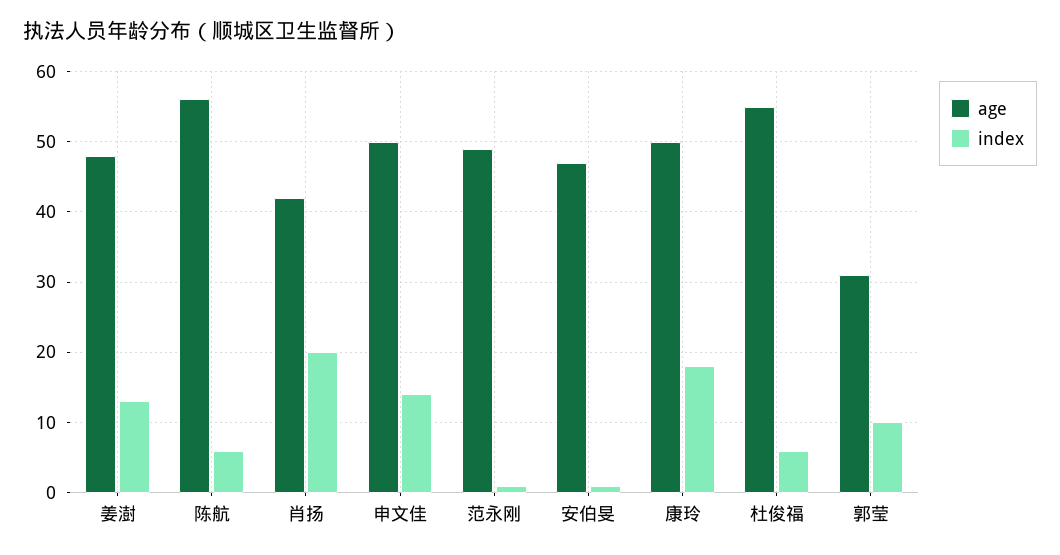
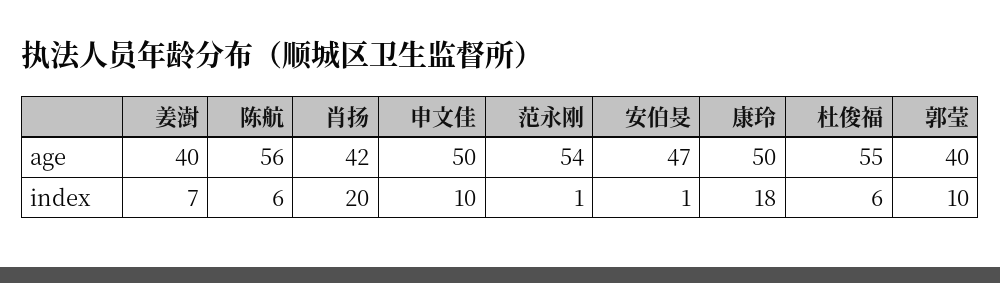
age, 姜澍: 48 -> 40
index, 姜澍: 13 -> 7
index, 申文佳: 14 -> 10
age, 范永刚: 49 -> 54
age, 郭莹: 31 -> 40

